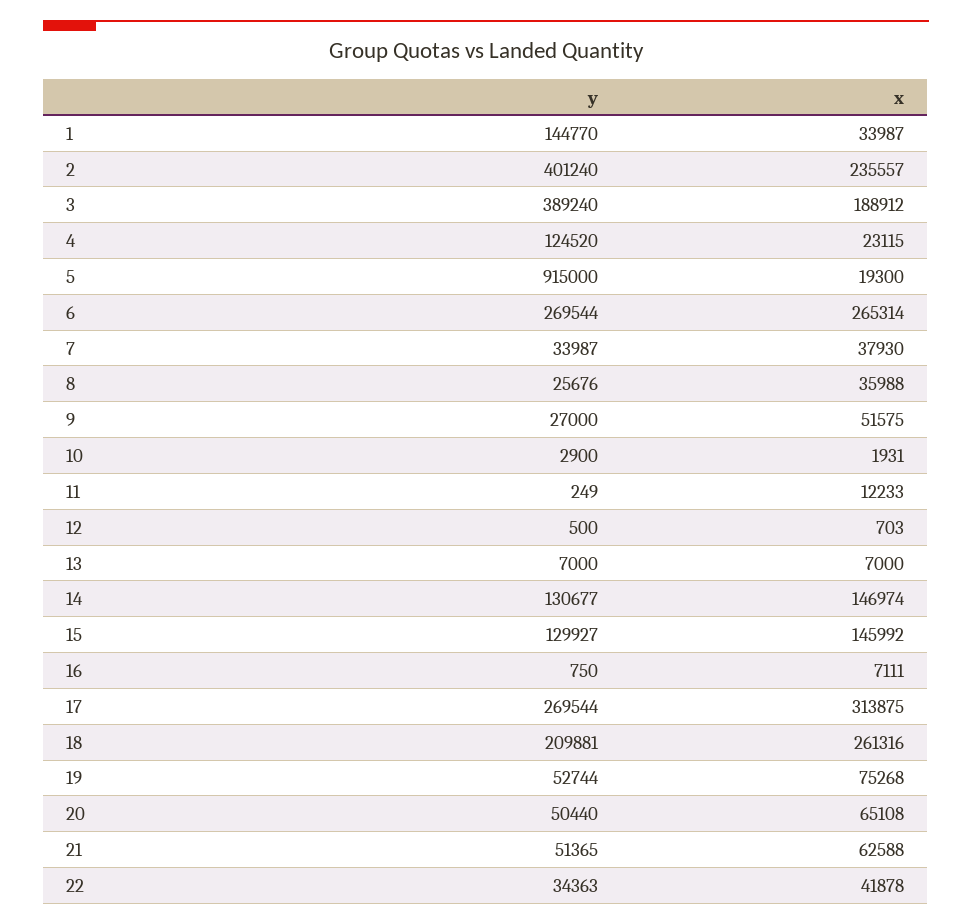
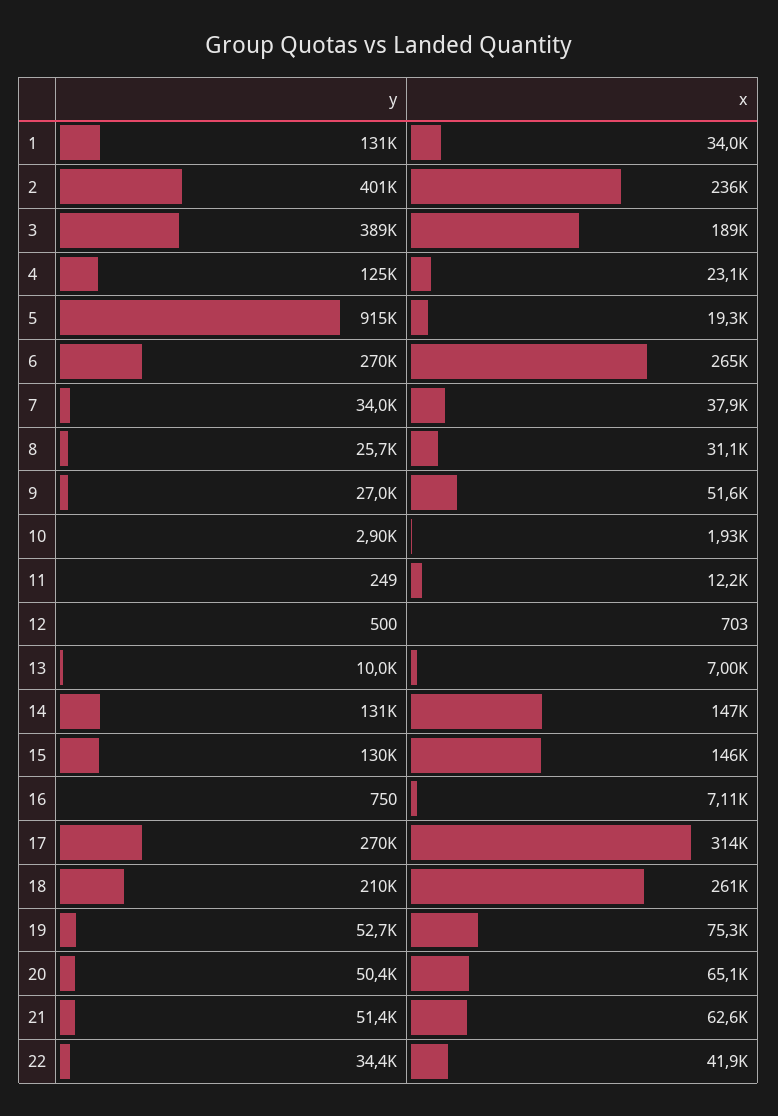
y, 1: 144770 -> 131000
x, 8: 35988 -> 31100
y, 13: 7000 -> 10000

